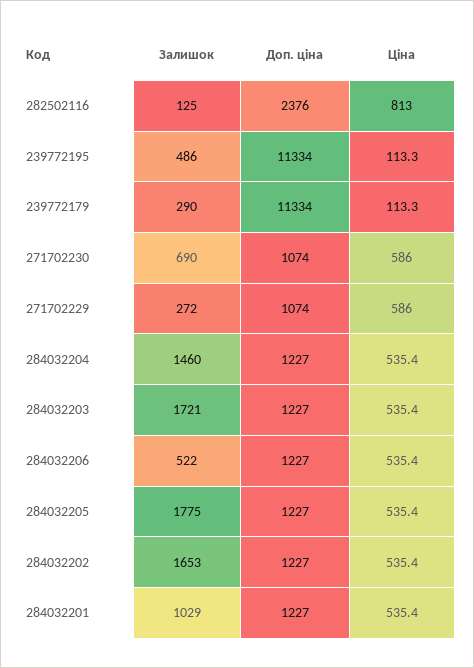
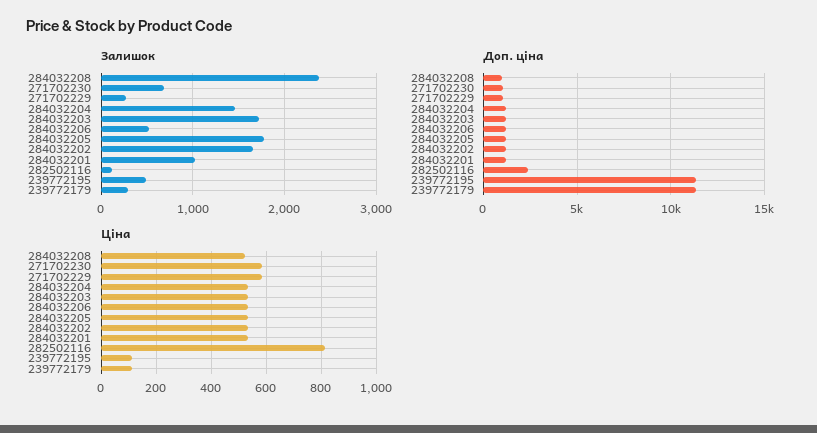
Залишок, 284032208: none -> 2400
Доп. ціна, 284032208: none -> 1000
Ціна, 284032208: none -> 525

